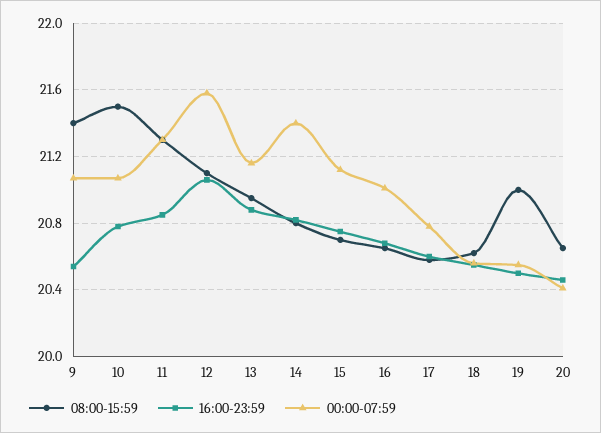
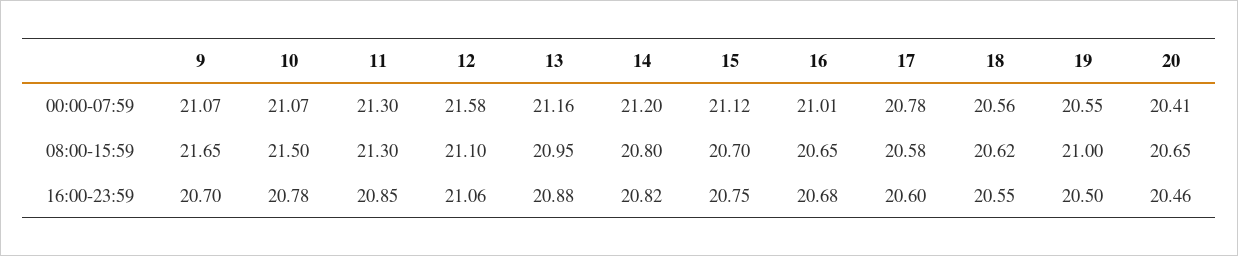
08:00-15:59, 9: 21.4 -> 21.65
16:00-23:59, 9: 20.55 -> 20.7
00:00-07:59, 14: 21.4 -> 21.2

